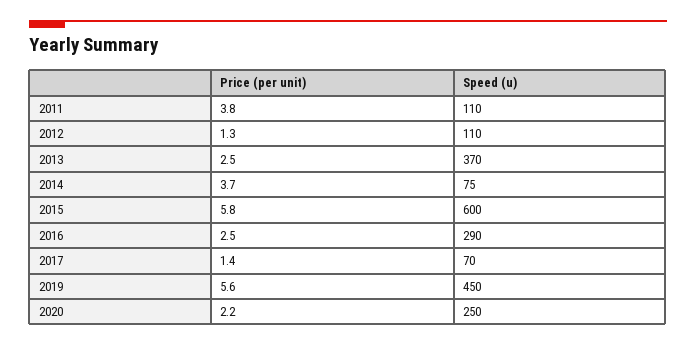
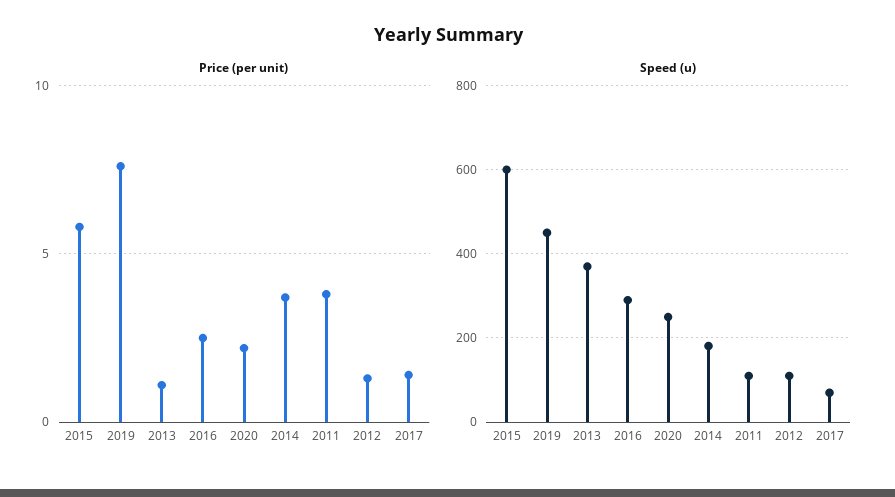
Price (per unit), 2013: 2.5 -> 1
Speed (u), 2014: 75 -> 180
Price (per unit), 2019: 5.6 -> 7.5

